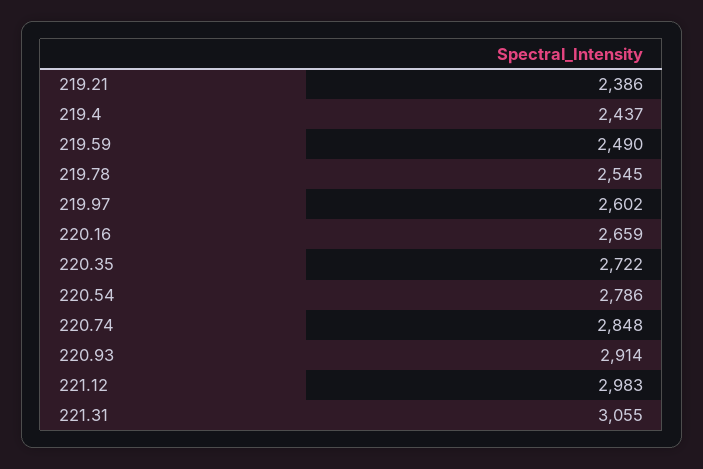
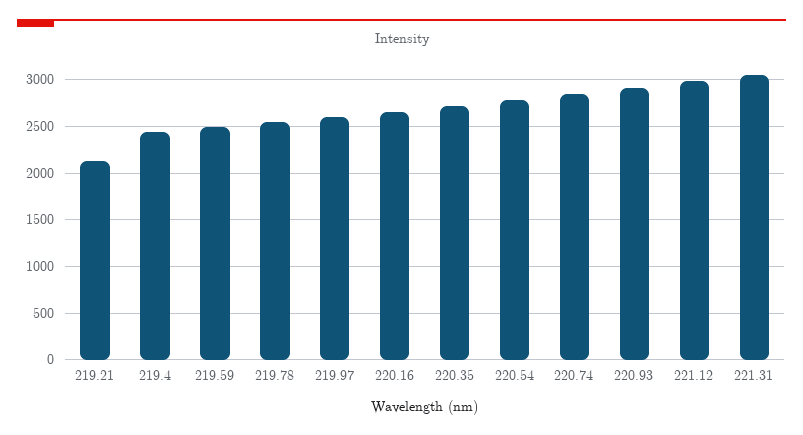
219.21: 2386 -> 2100

